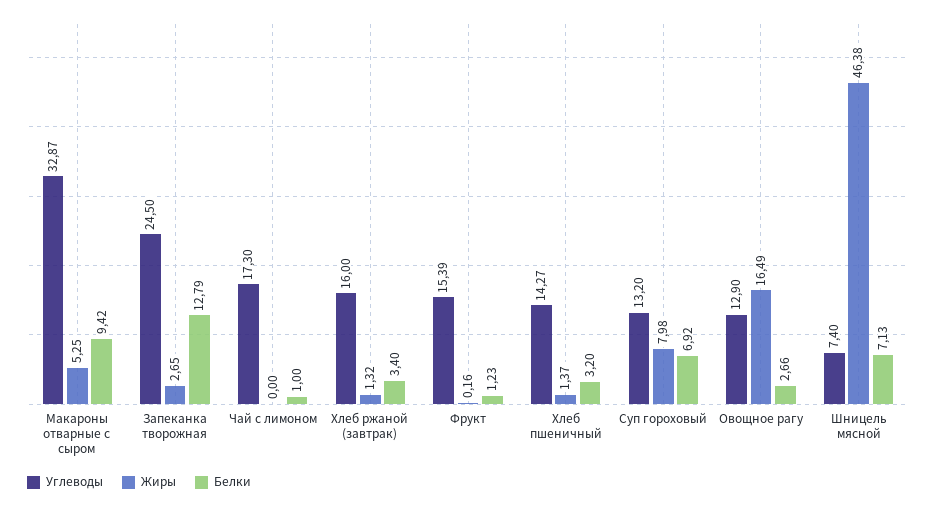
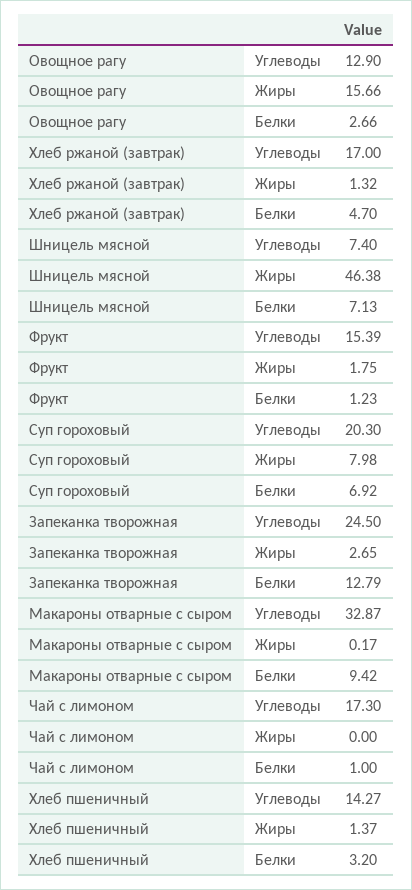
Жиры, Макароны отварные с сыром: 5.25 -> 0.17
Углеводы, Хлеб ржаной (завтрак): 16 -> 17
Белки, Хлеб ржаной (завтрак): 3.4 -> 4.7
Жиры, Фрукт: 0.16 -> 1.75
Углеводы, Суп гороховый: 13.2 -> 20.3
Жиры, Овощное рагу: 16.49 -> 15.66

